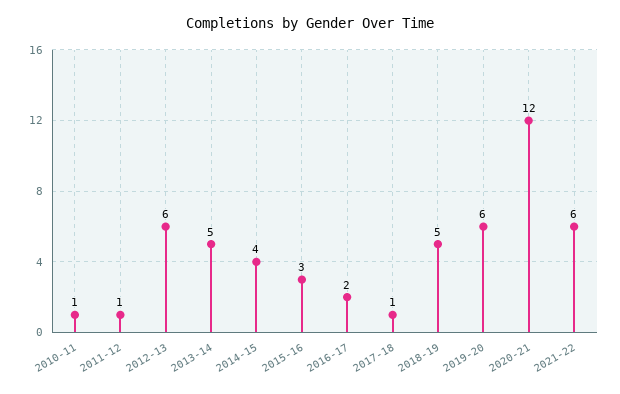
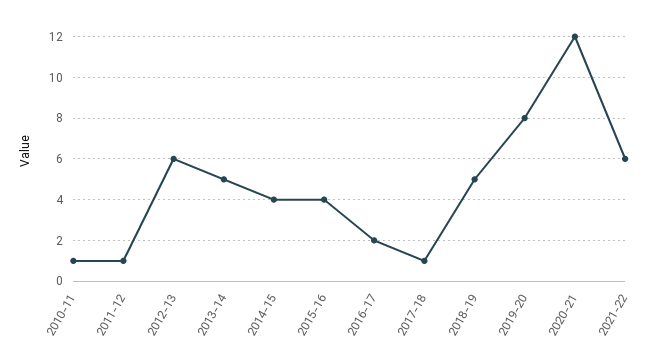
2015-16: 3 -> 4
2019-20: 6 -> 8

